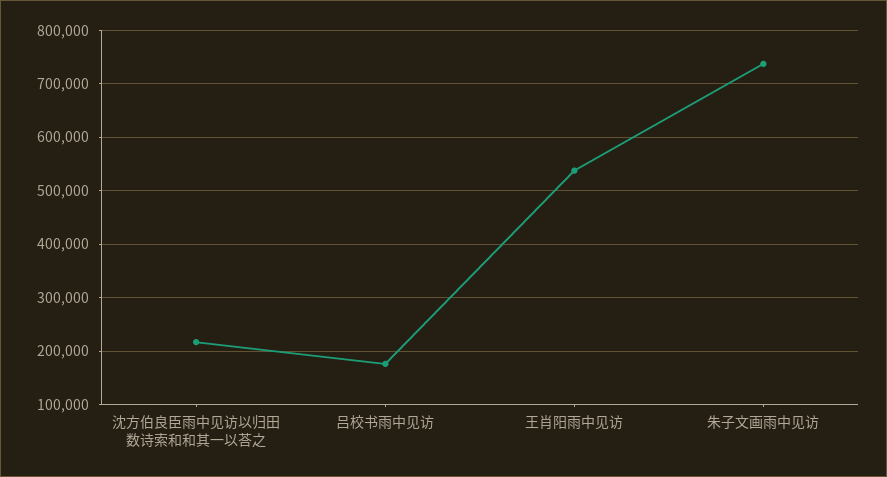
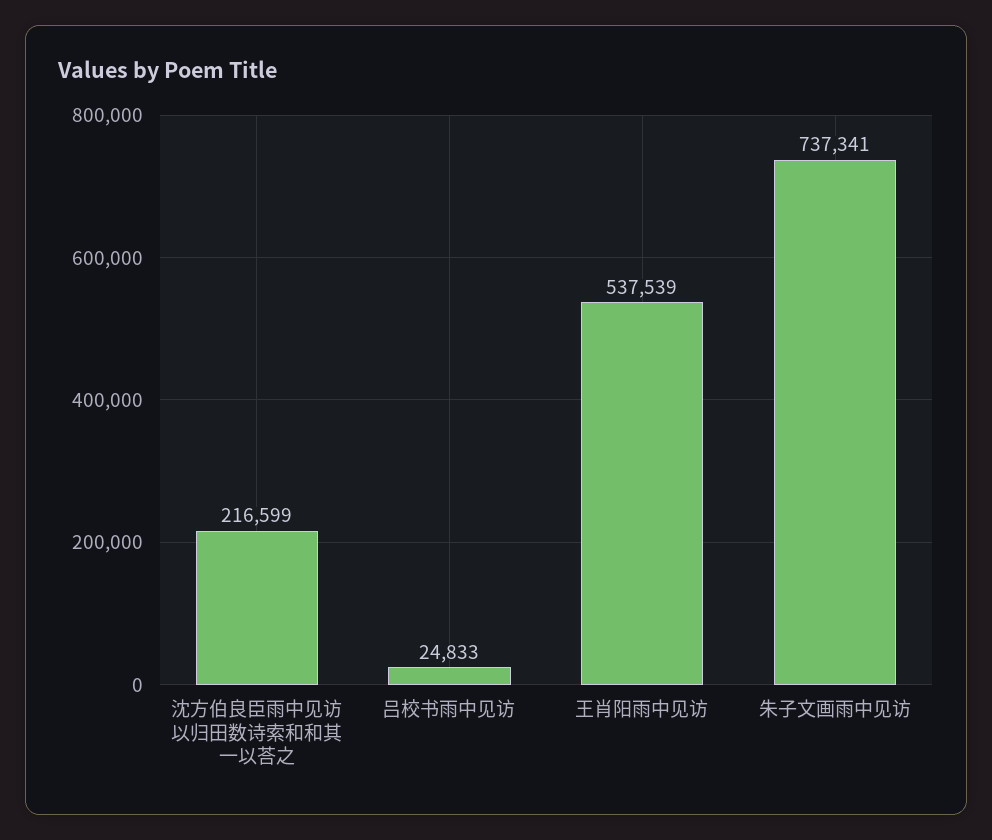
吕校书雨中见访: 180000 -> 24833

